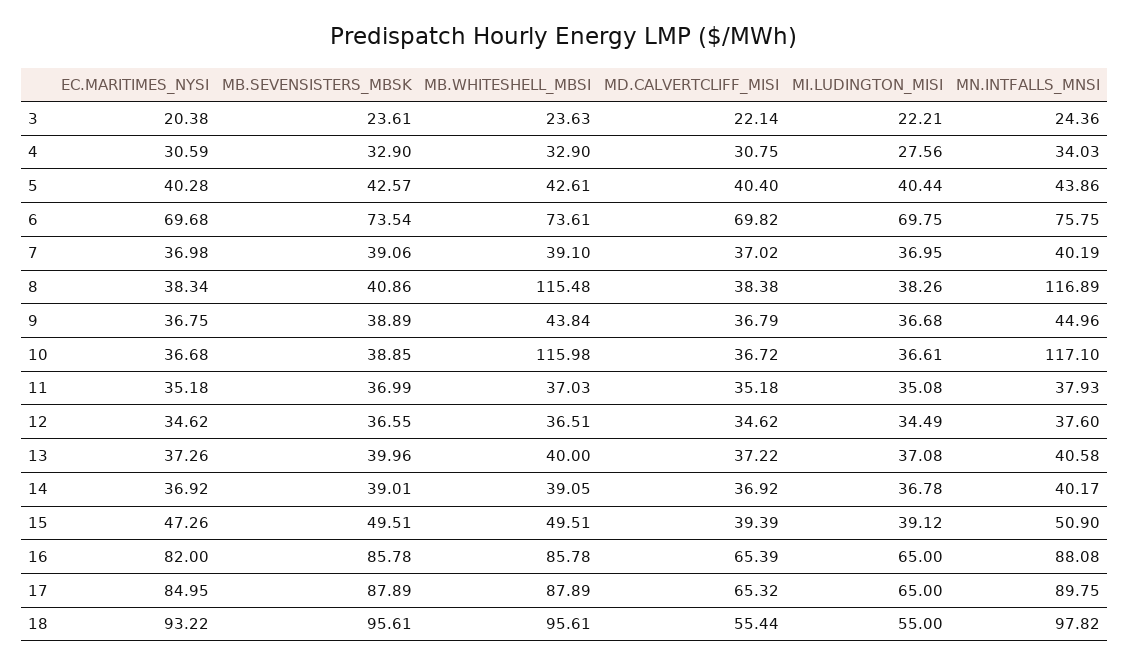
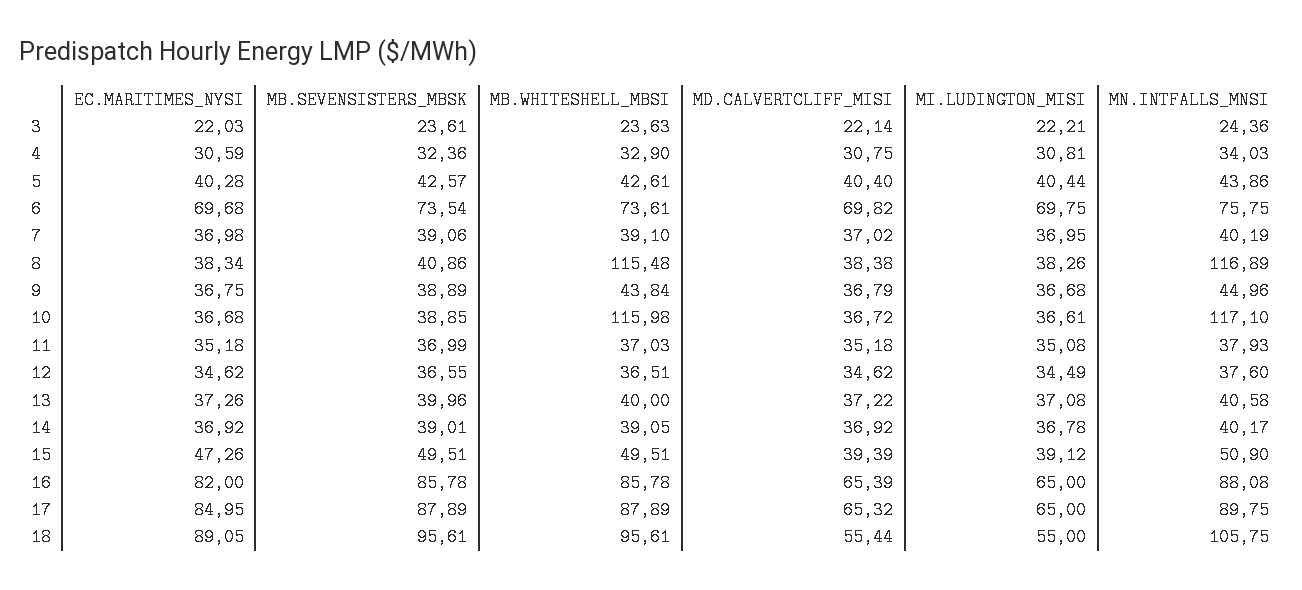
EC.MARITIMES_NYSI, 3: 20.38 -> 22.03
MB.SEVENSISTERS_MBSK, 4: 32.9 -> 32.36
MI.LUDINGTON_MISI, 4: 27.56 -> 30.81
EC.MARITIMES_NYSI, 18: 93.22 -> 89.05
MN.INTFALLS_MNSI, 18: 97.82 -> 105.75

